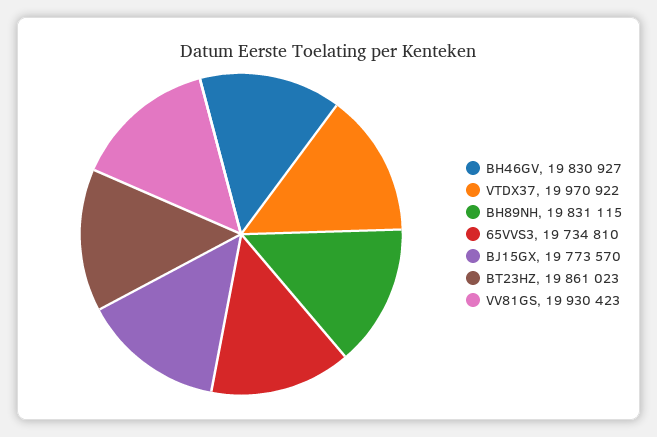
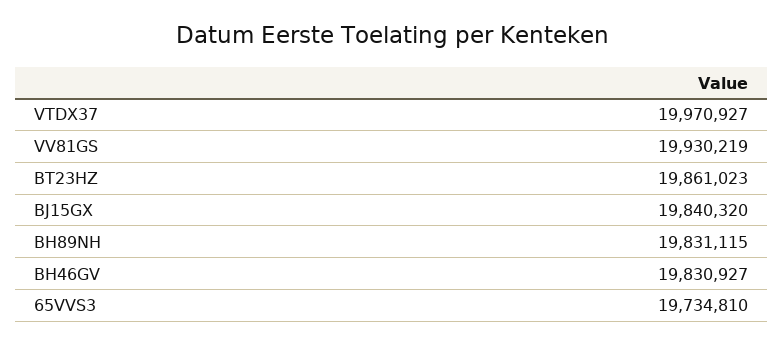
VTDX37: 19970922 -> 19970927
BJ15GX: 19773570 -> 19840320
VV81GS: 19930423 -> 19930219

